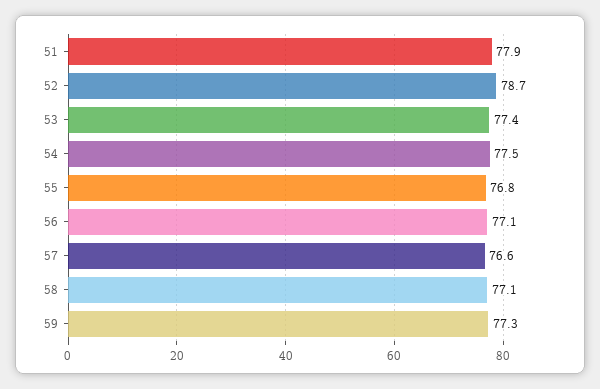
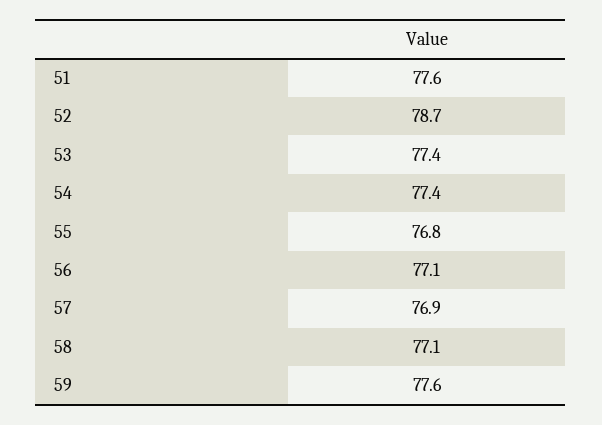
51: 77.9 -> 77.6
54: 77.5 -> 77.4
57: 76.6 -> 76.9
59: 77.3 -> 77.6

